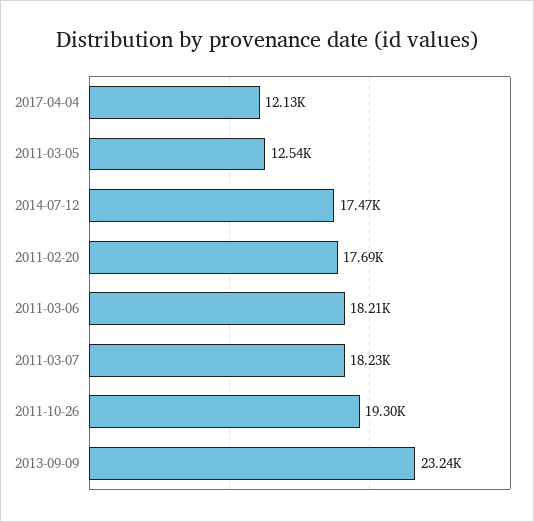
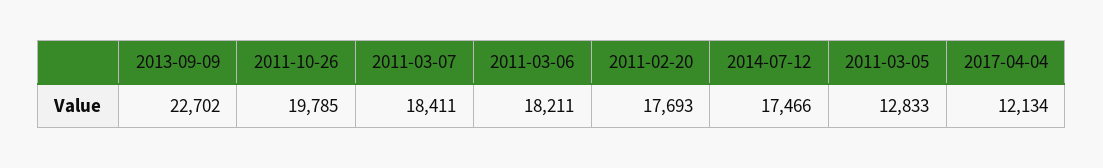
2011-03-05: 12540 -> 12833
2011-03-07: 18230 -> 18411
2011-10-26: 19300 -> 19785
2013-09-09: 23240 -> 22702

